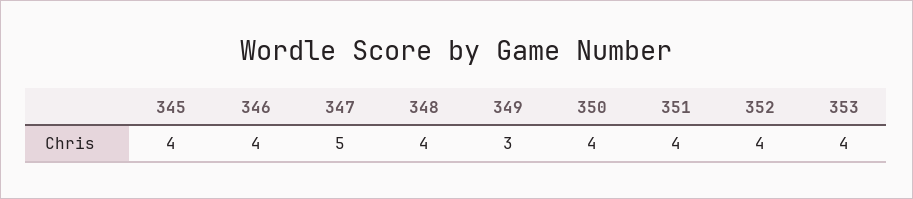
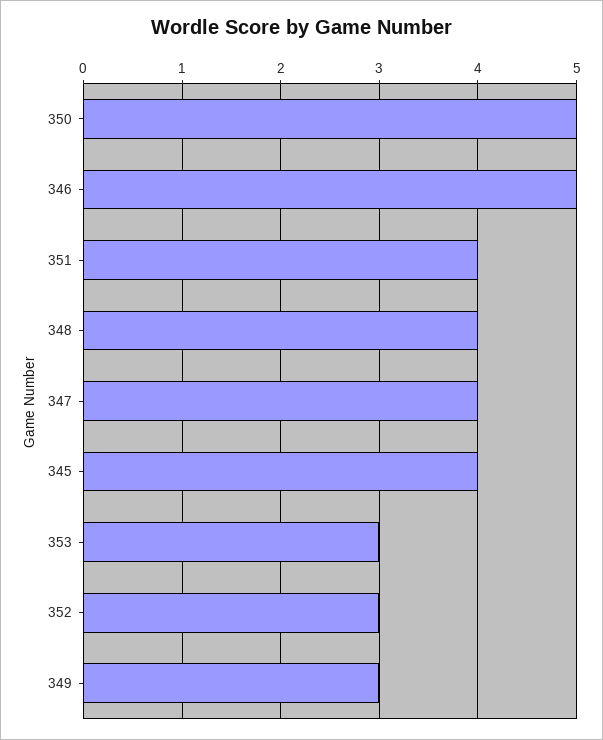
346: 4 -> 5
347: 5 -> 4
350: 4 -> 5
352: 4 -> 3
353: 4 -> 3

